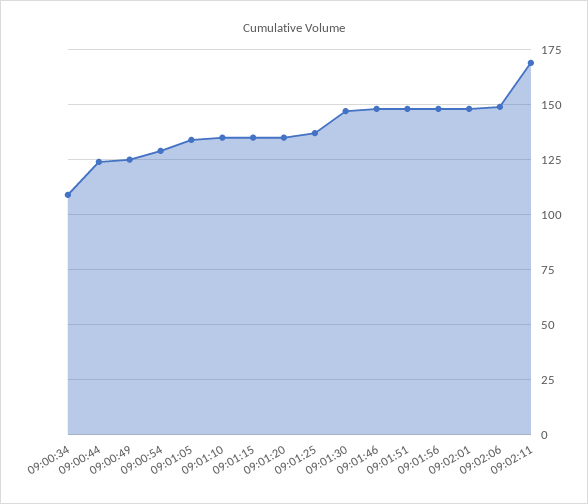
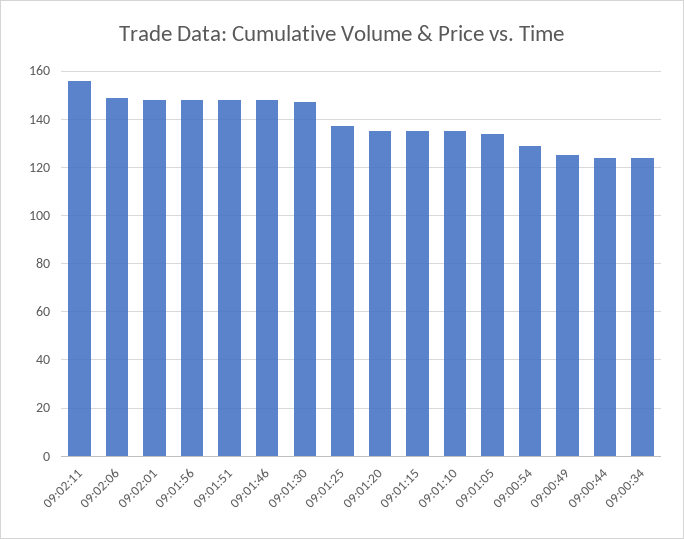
09:00:34: 110 -> 125
09:02:11: 170 -> 155

